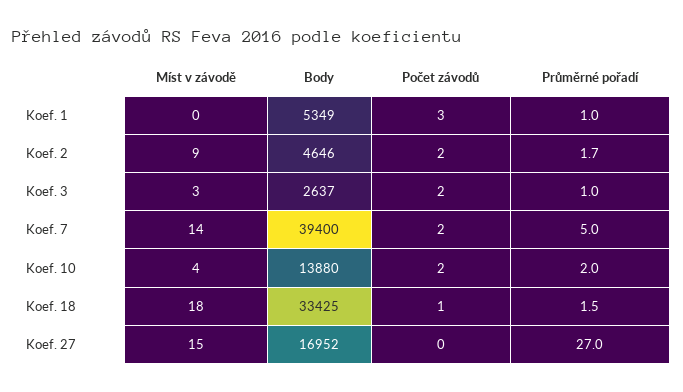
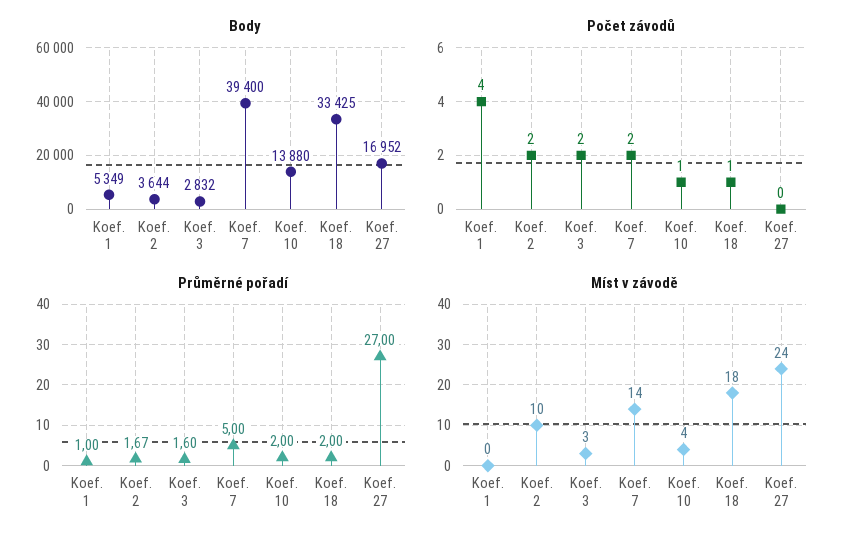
Počet závodů, Koef. 1: 3 -> 4
Míst v závodě, Koef. 2: 9 -> 10
Body, Koef. 2: 4646 -> 3644
Body, Koef. 3: 2637 -> 2832
Průměrné pořadí, Koef. 3: 1 -> 1.6
Počet závodů, Koef. 10: 2 -> 1
Průměrné pořadí, Koef. 18: 1.5 -> 2
Míst v závodě, Koef. 27: 15 -> 24

